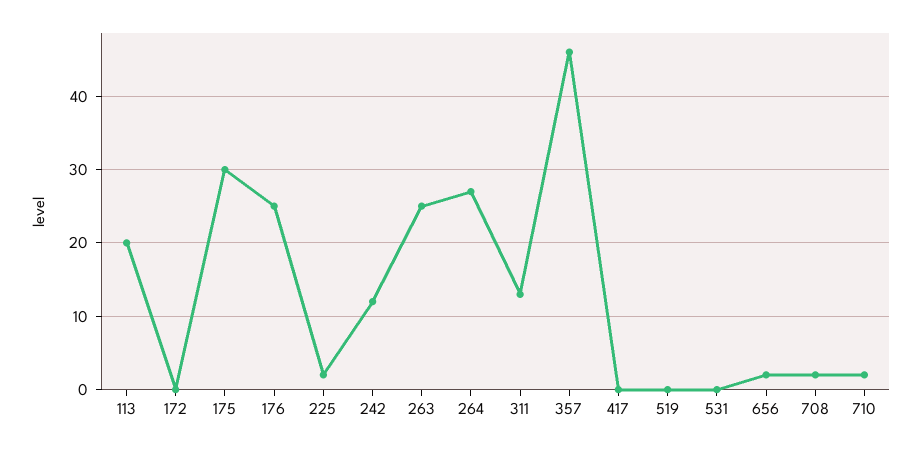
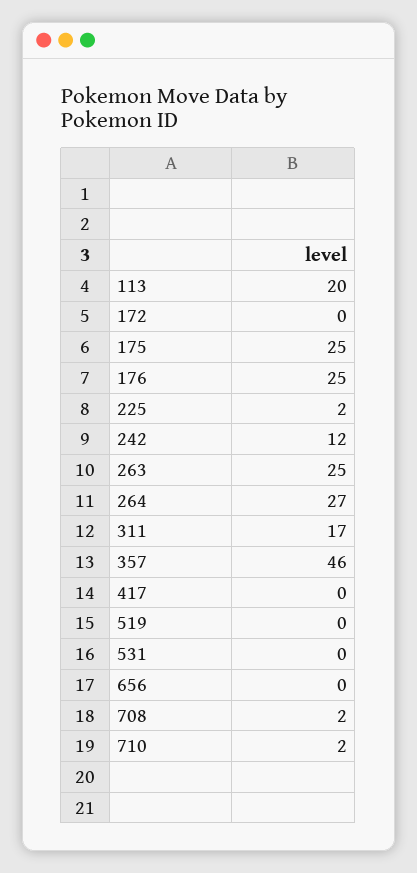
175: 30 -> 25
311: 13 -> 17
656: 2 -> 0

